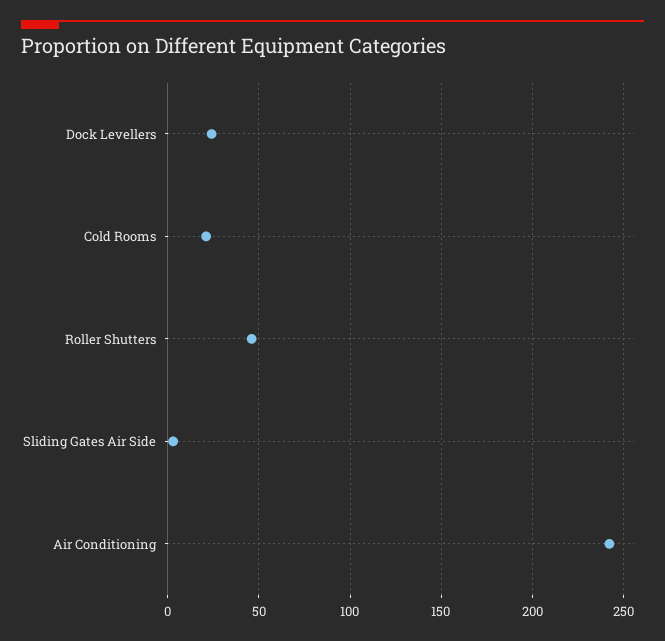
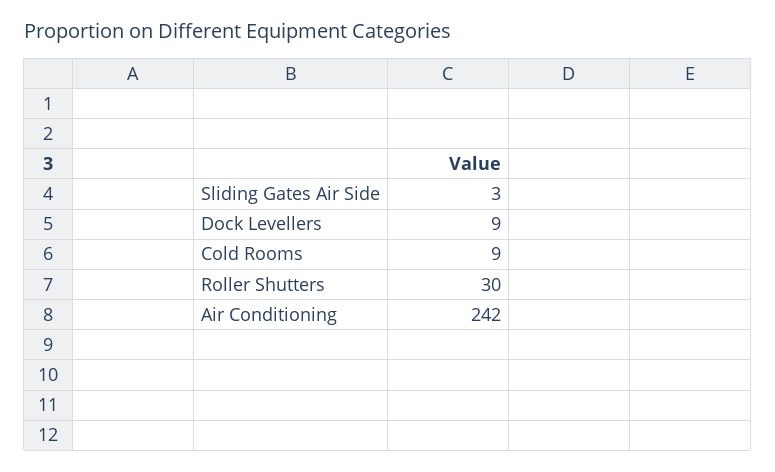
Dock Levellers: 25 -> 9
Cold Rooms: 20 -> 9
Roller Shutters: 45 -> 30

